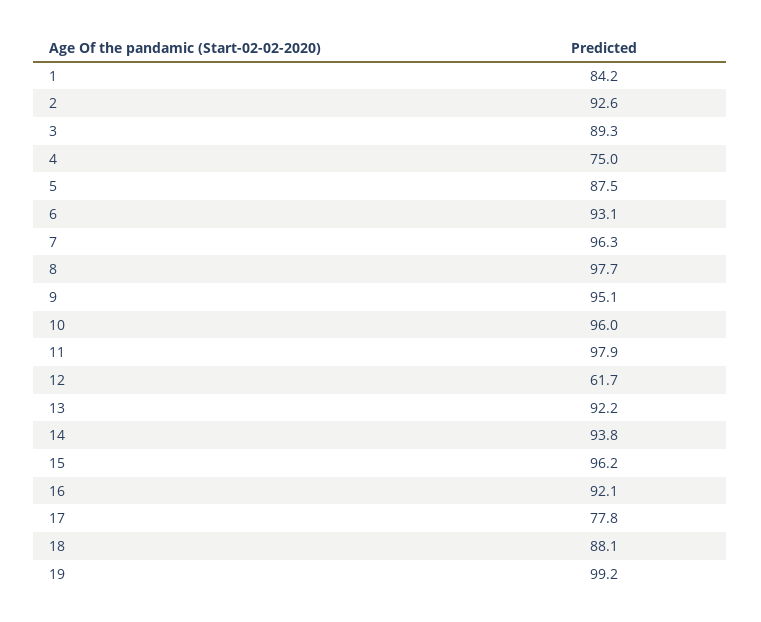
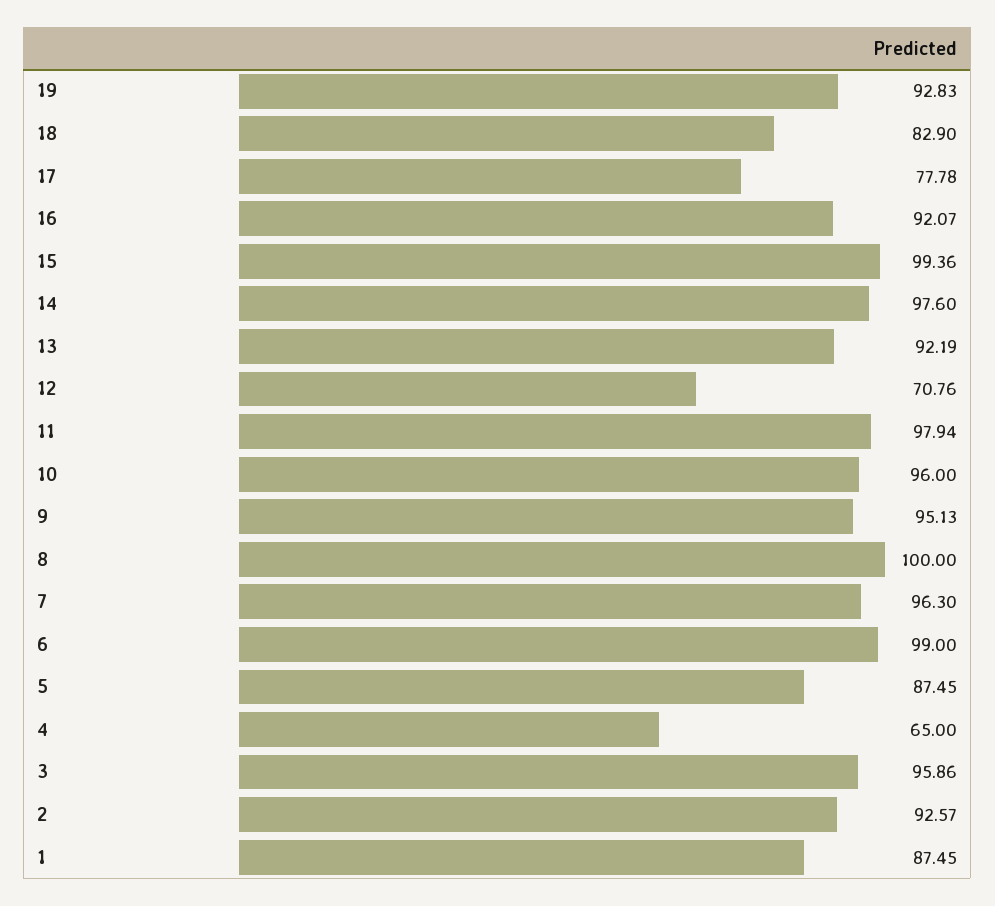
1: 84.2 -> 87.45
3: 89.3 -> 95.86
4: 75 -> 65
6: 93.1 -> 99
8: 97.7 -> 100
12: 61.7 -> 70.76
14: 93.8 -> 97.6
15: 96.2 -> 99.36
18: 88.1 -> 82.9
19: 99.2 -> 92.83

